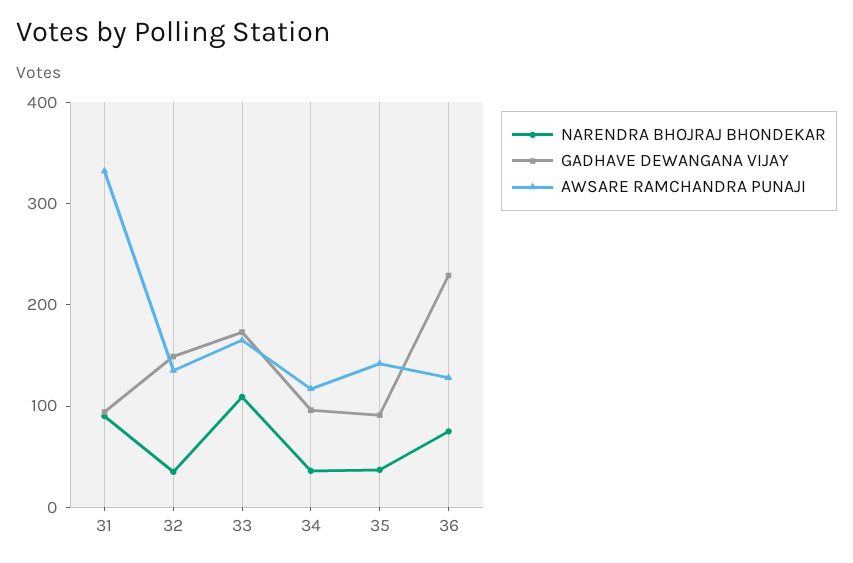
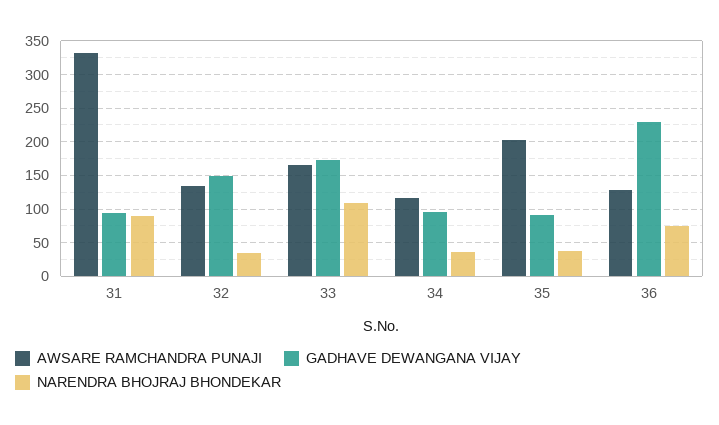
AWSARE RAMCHANDRA PUNAJI, 35: 140 -> 200

